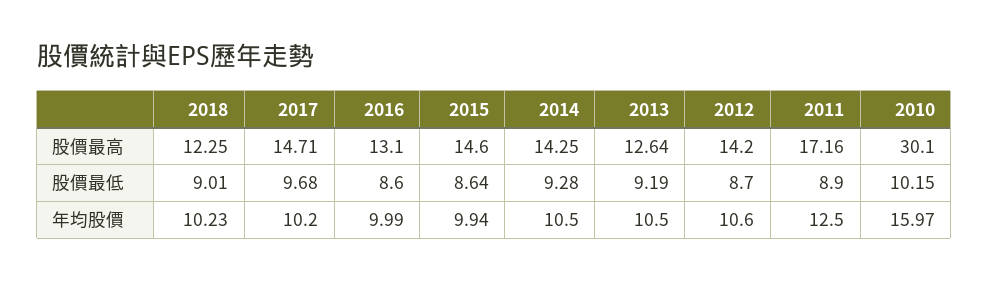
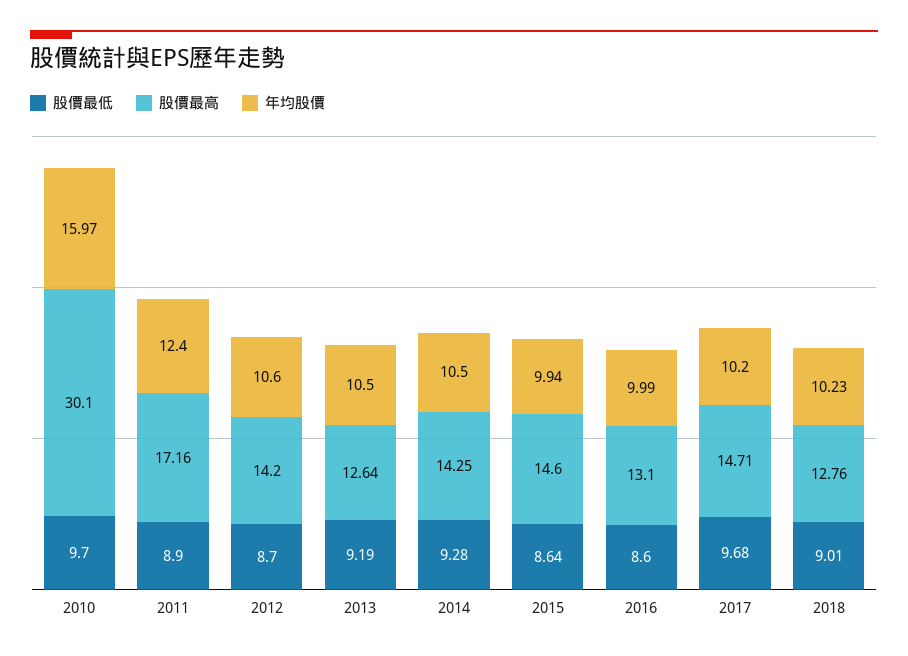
股價最高, 2018: 12.25 -> 12.76
股價最低, 2010: 10.15 -> 9.7
年均股價, 2011: 12.5 -> 12.4

